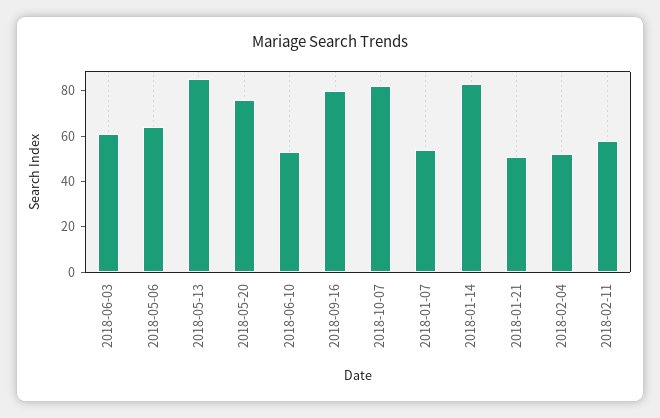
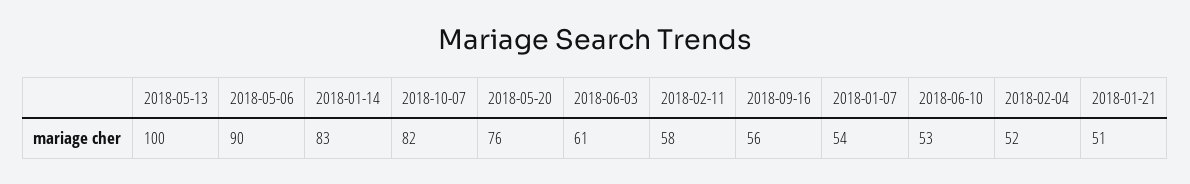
2018-05-06: 65 -> 90
2018-05-13: 85 -> 100
2018-09-16: 80 -> 56

